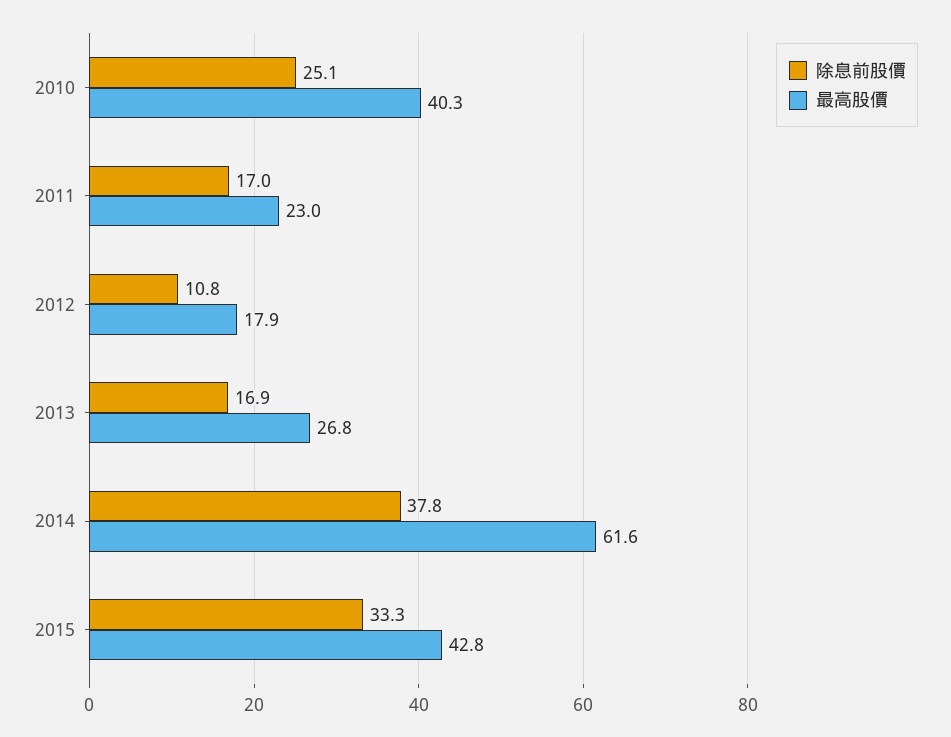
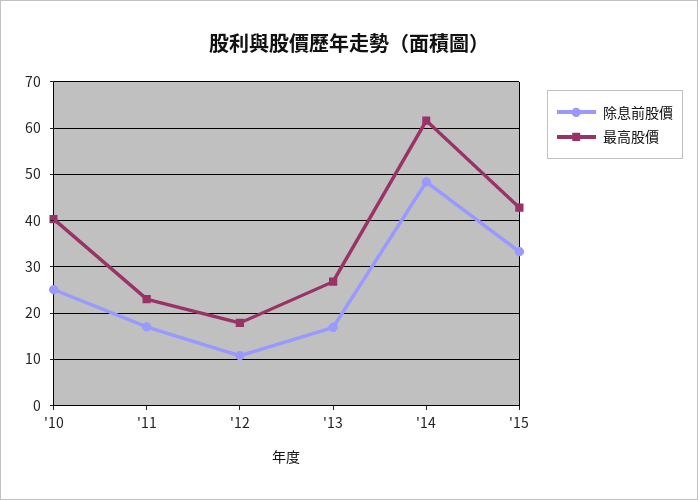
除息前股價, 2014: 37.8 -> 48

